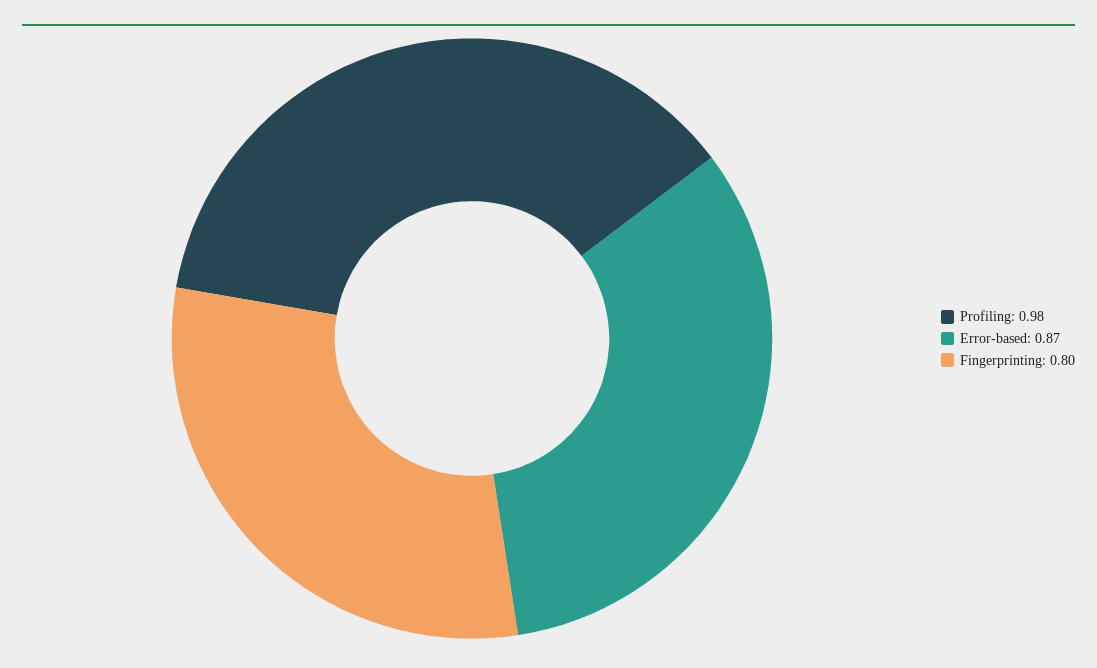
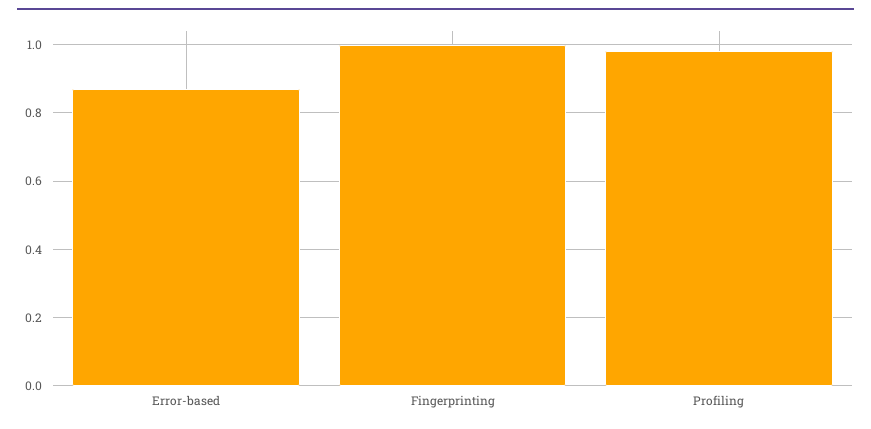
Fingerprinting: 0.8 -> 1

